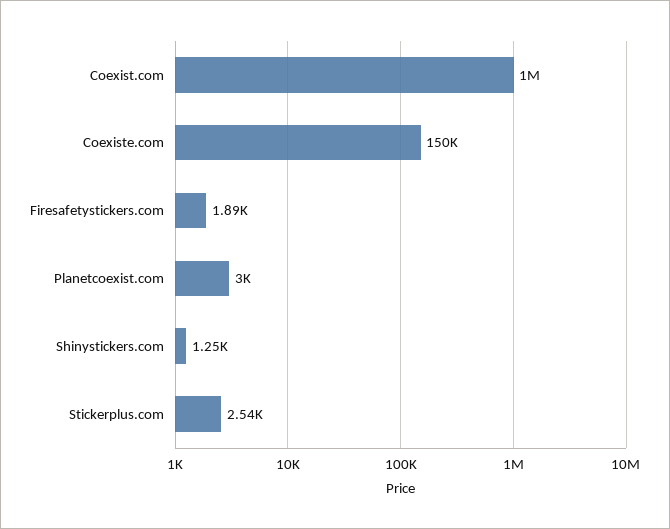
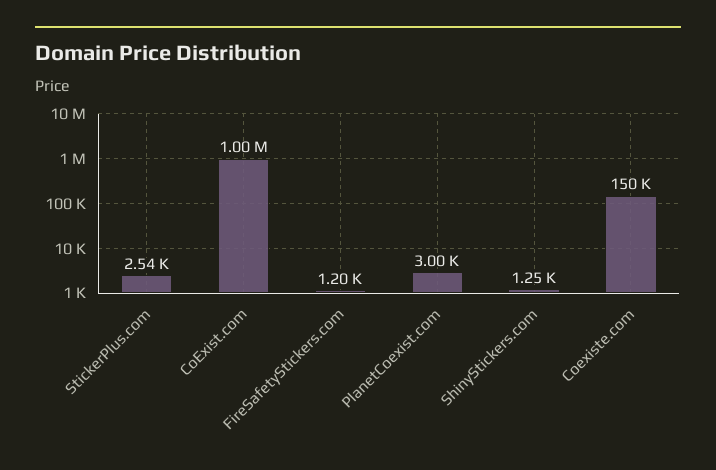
Firesafetystickers.com: 1890 -> 1200

